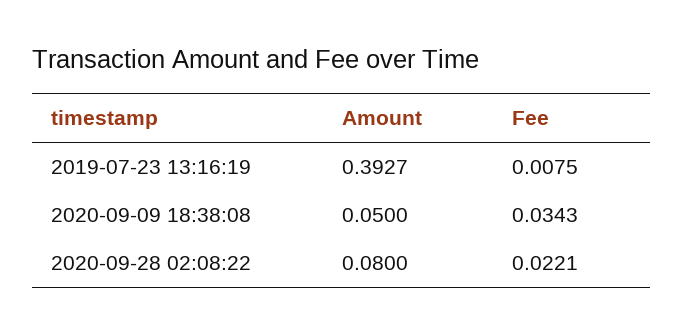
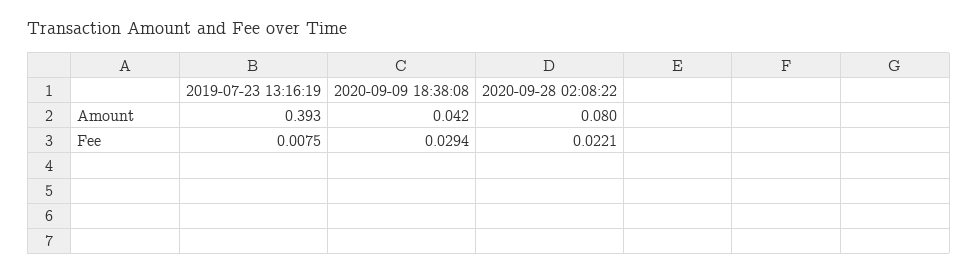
Amount, 2020-09-09 18:38:08: 0.05 -> 0.042
Fee, 2020-09-09 18:38:08: 0.0343 -> 0.0294

